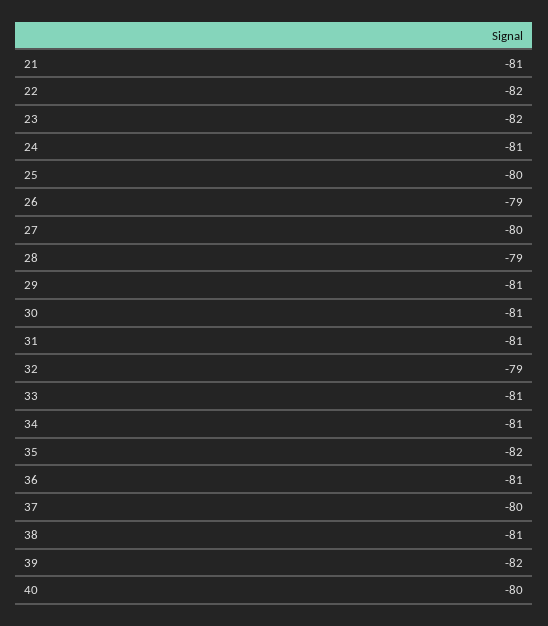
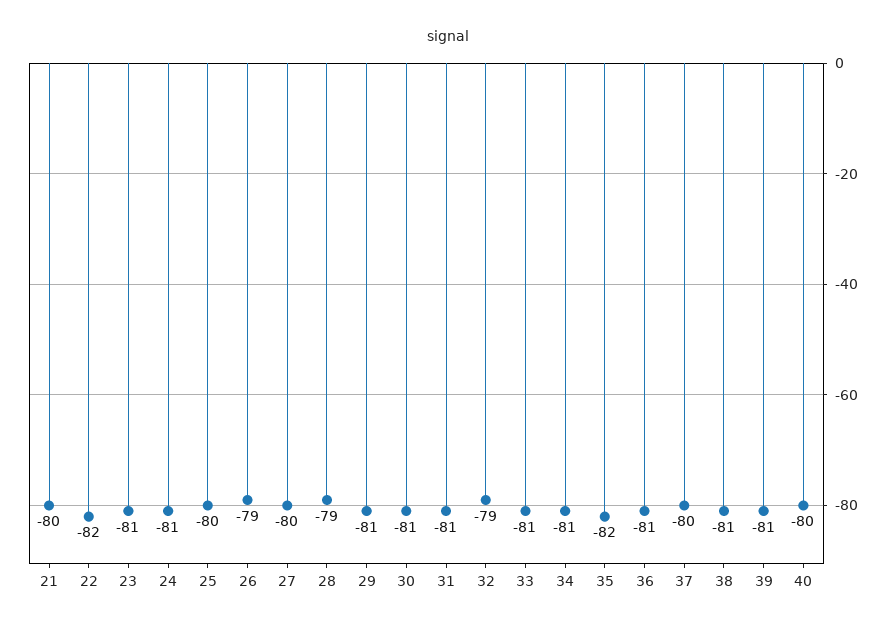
21: -81 -> -80
23: -82 -> -81
39: -82 -> -81

